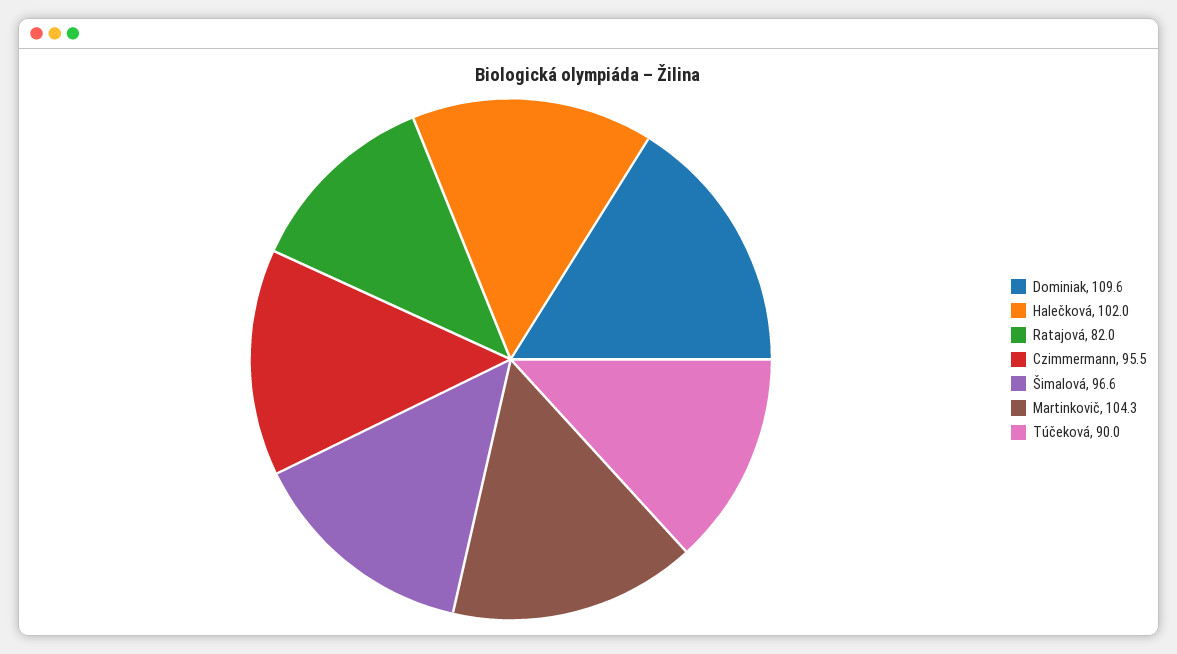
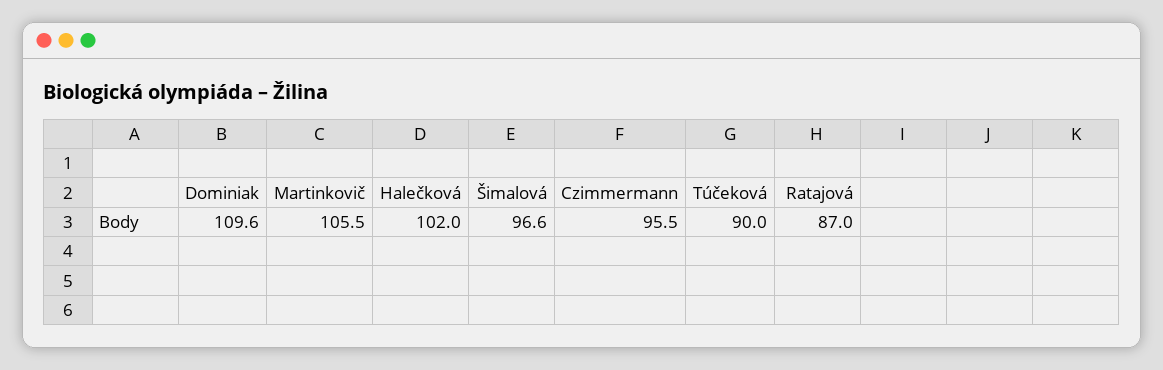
Ratajová: 82 -> 87
Martinkovič: 104.3 -> 105.5

